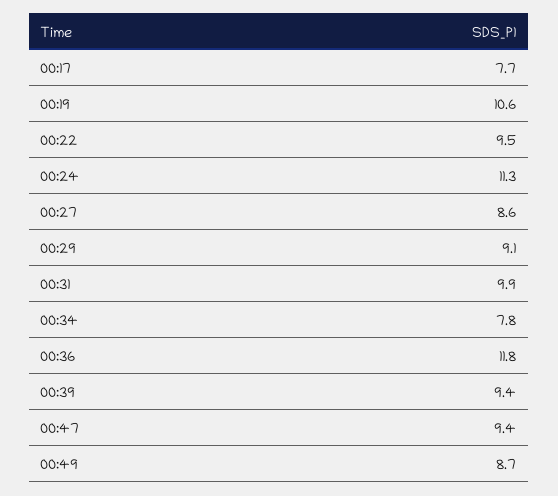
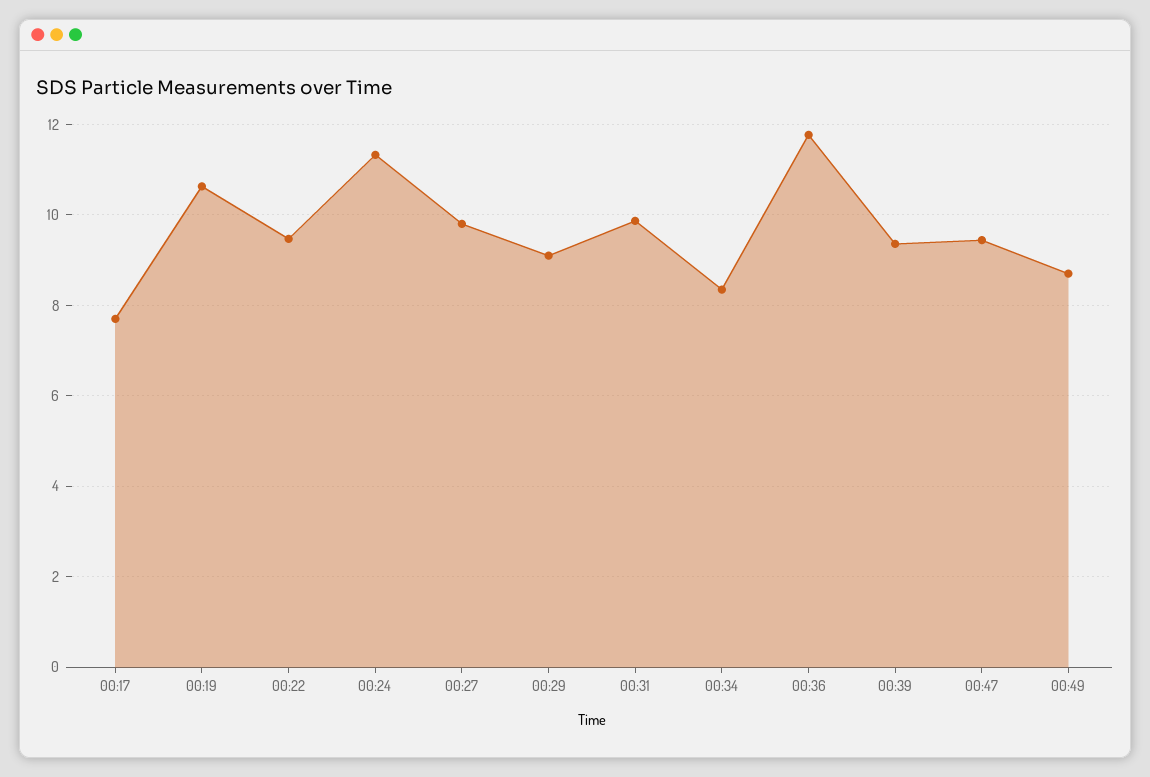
00:27: 8.6 -> 9.8
00:34: 7.8 -> 8.4

